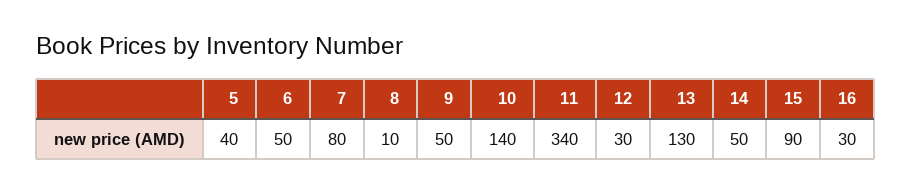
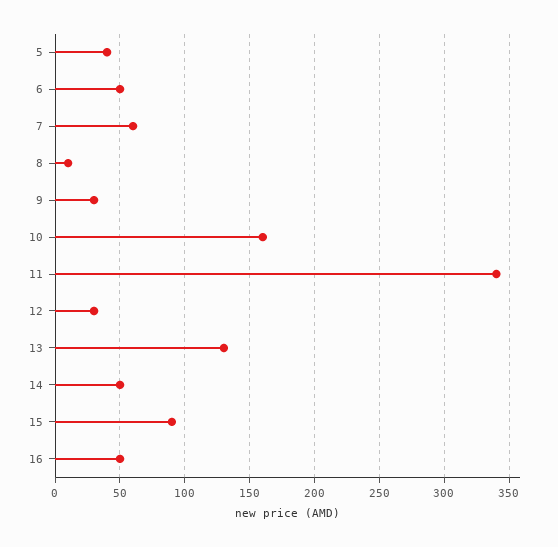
7: 80 -> 60
9: 50 -> 30
10: 140 -> 160
16: 30 -> 50

